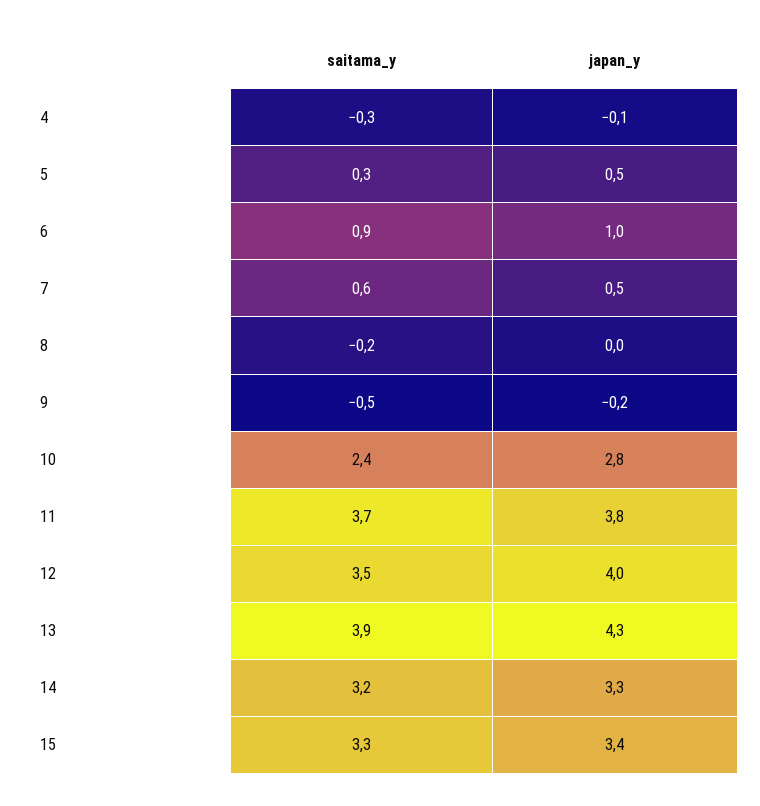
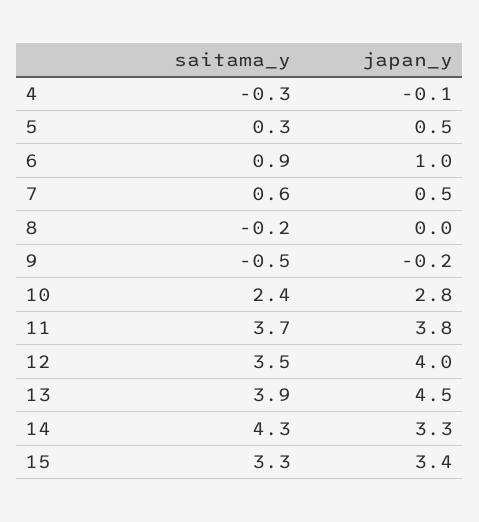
japan_y, 13: 4.3 -> 4.5
saitama_y, 14: 3.2 -> 4.3

